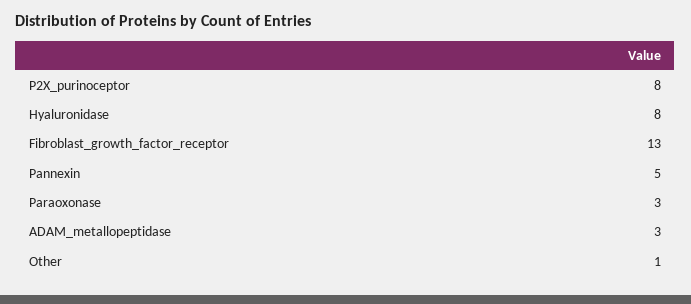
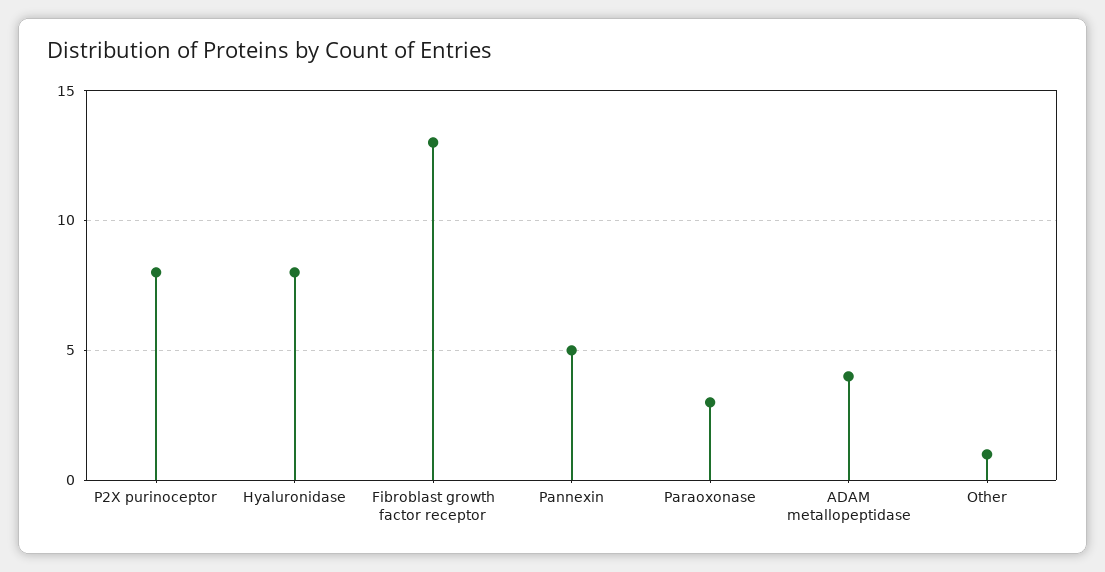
ADAM_metallopeptidase: 3 -> 4

